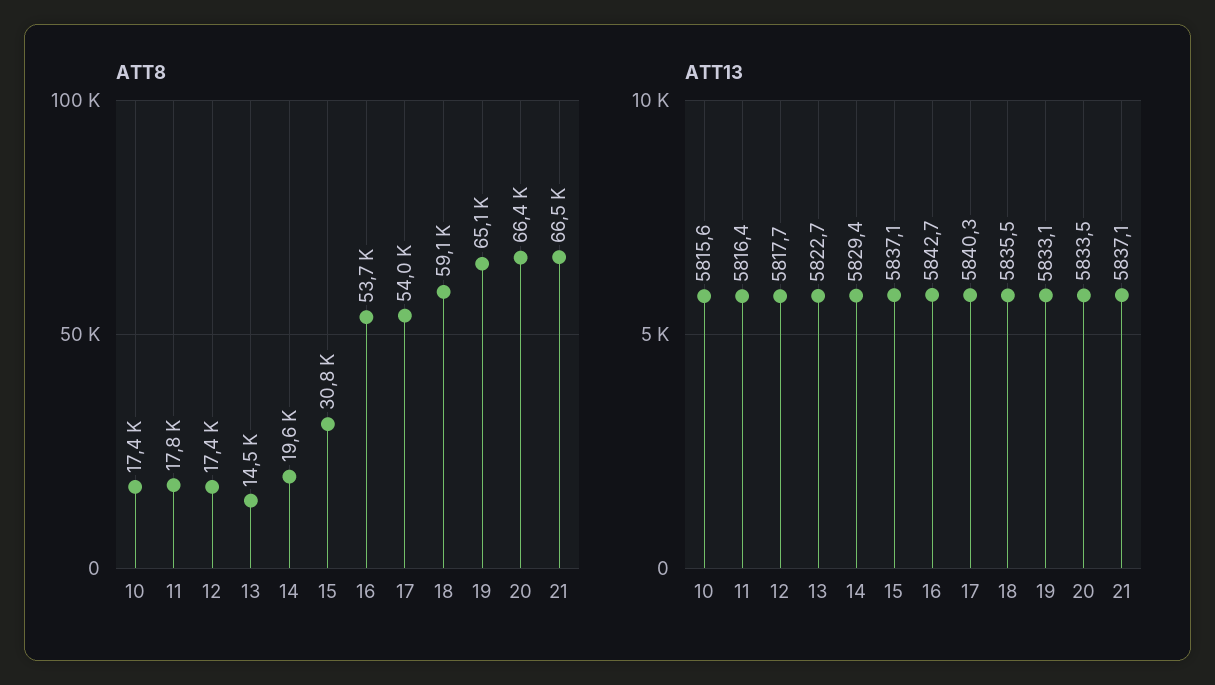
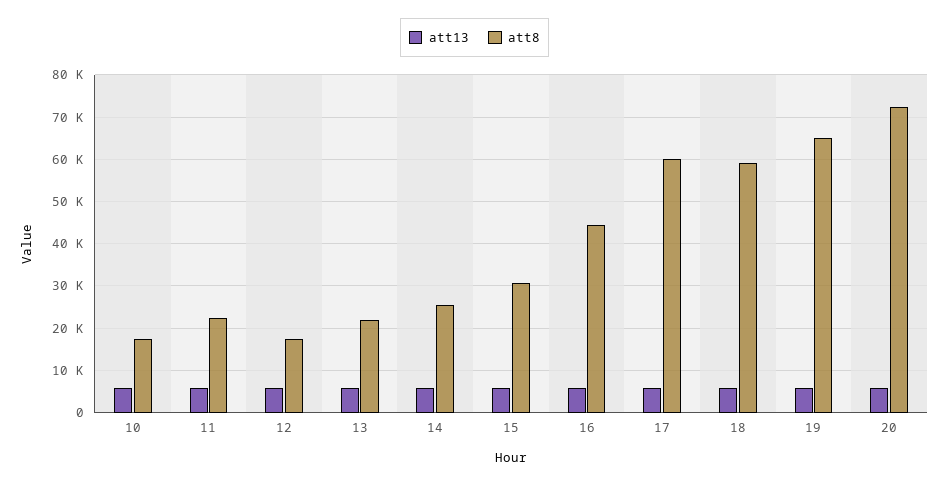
ATT8, 11: 17800 -> 22000
ATT8, 13: 14500 -> 22000
ATT8, 14: 19600 -> 26000
ATT8, 16: 53700 -> 44000
ATT8, 17: 54000 -> 60000
ATT8, 20: 66400 -> 72000
ATT8, 21: 66500 -> none
ATT13, 21: 5837.1 -> none

